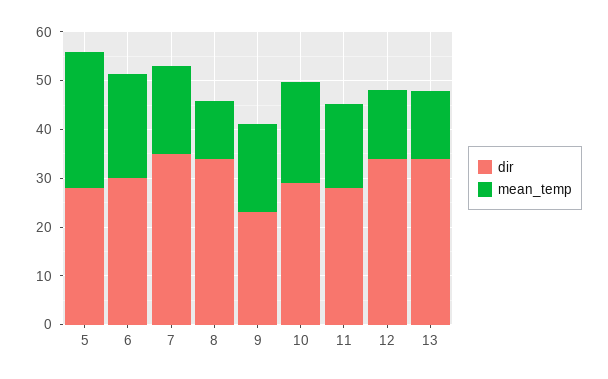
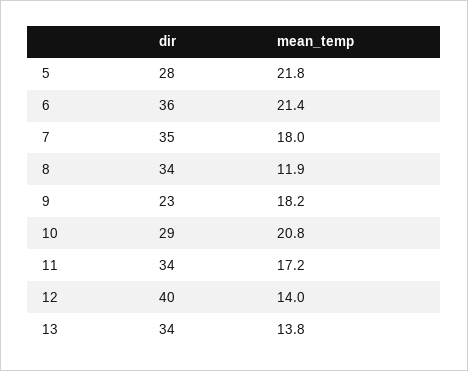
mean_temp, 5: 28 -> 21.8
dir, 6: 30 -> 36
dir, 11: 28 -> 34
dir, 12: 34 -> 40

